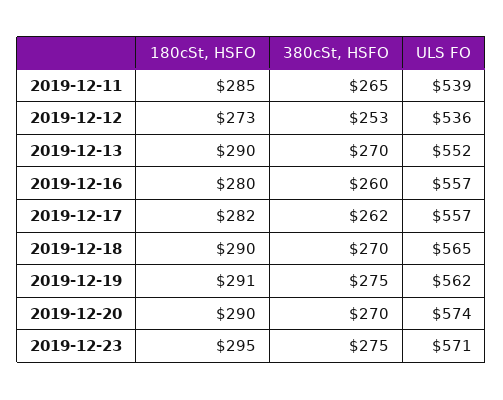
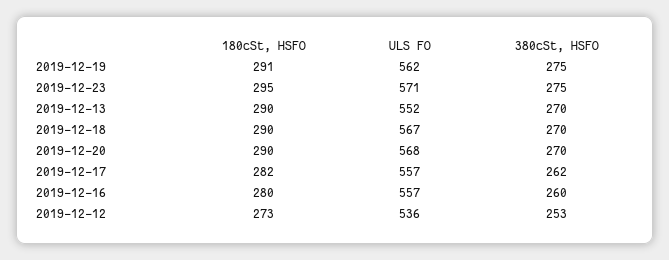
180cSt, HSFO, 2019-12-11: 285 -> none
380cSt, HSFO, 2019-12-11: 265 -> none
ULS FO, 2019-12-11: 539 -> none
ULS FO, 2019-12-18: 565 -> 567
ULS FO, 2019-12-20: 574 -> 568

